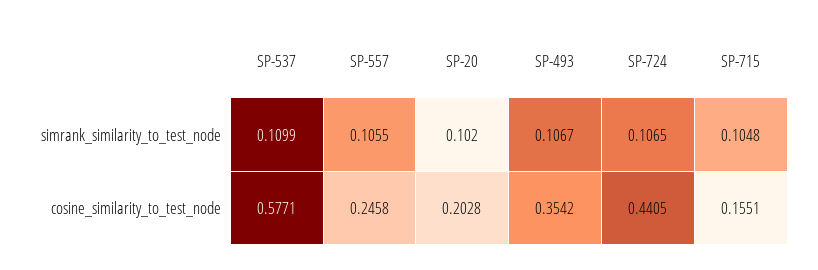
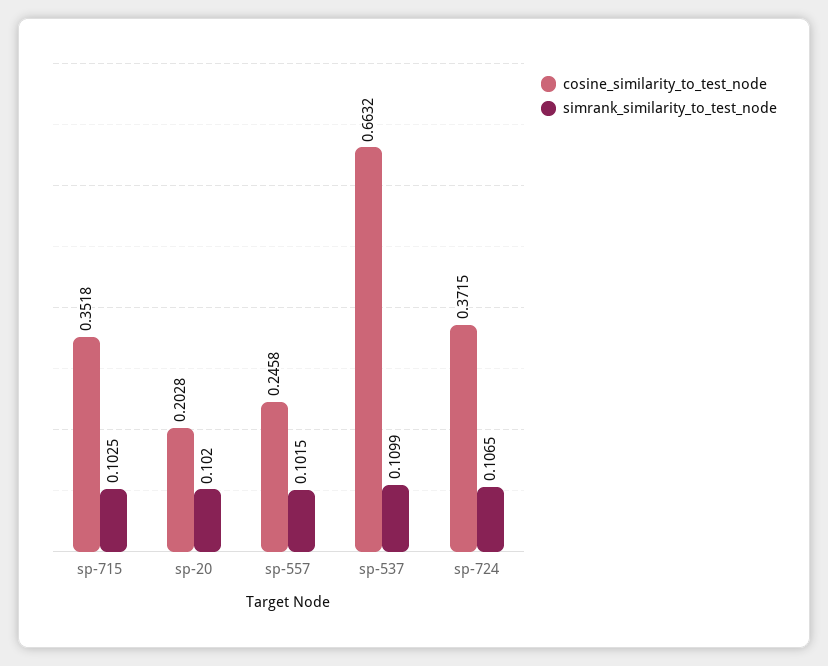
simrank_similarity_to_test_node, SP-557: 0.1055 -> 0.1015
simrank_similarity_to_test_node, SP-493: 0.1067 -> none
simrank_similarity_to_test_node, SP-715: 0.1048 -> 0.1025
cosine_similarity_to_test_node, SP-537: 0.5771 -> 0.6632
cosine_similarity_to_test_node, SP-493: 0.3542 -> none
cosine_similarity_to_test_node, SP-724: 0.4405 -> 0.3715
cosine_similarity_to_test_node, SP-715: 0.1551 -> 0.3518

